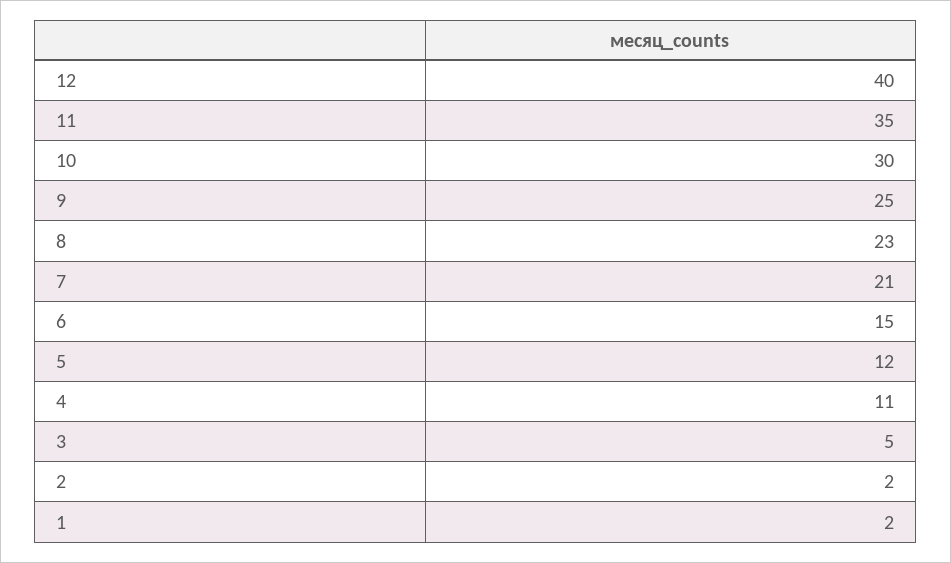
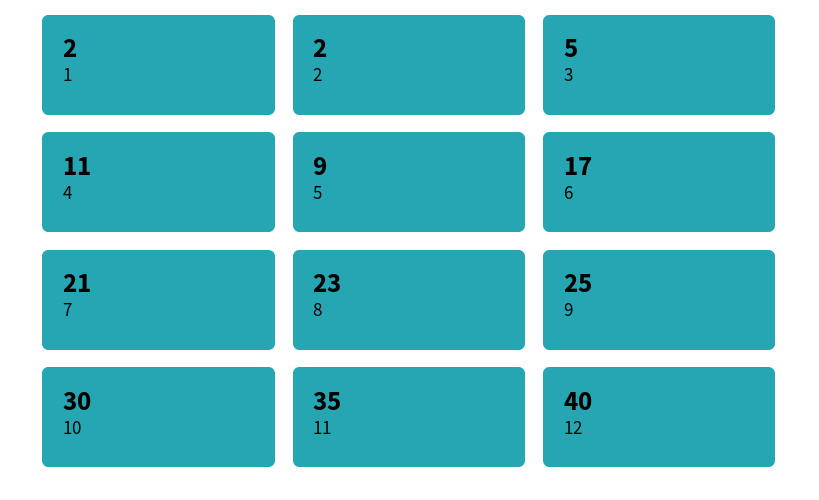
6: 15 -> 17
5: 12 -> 9

